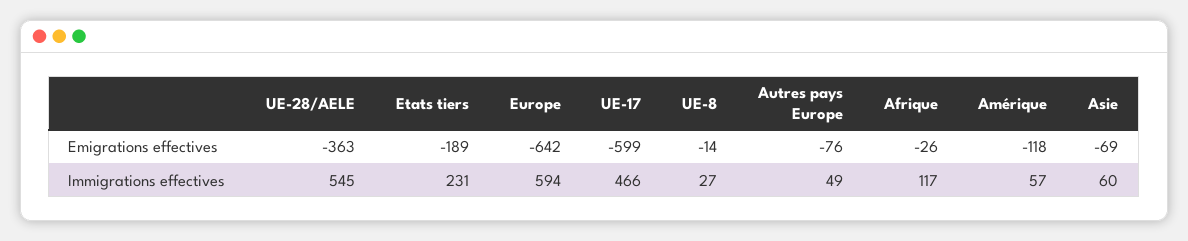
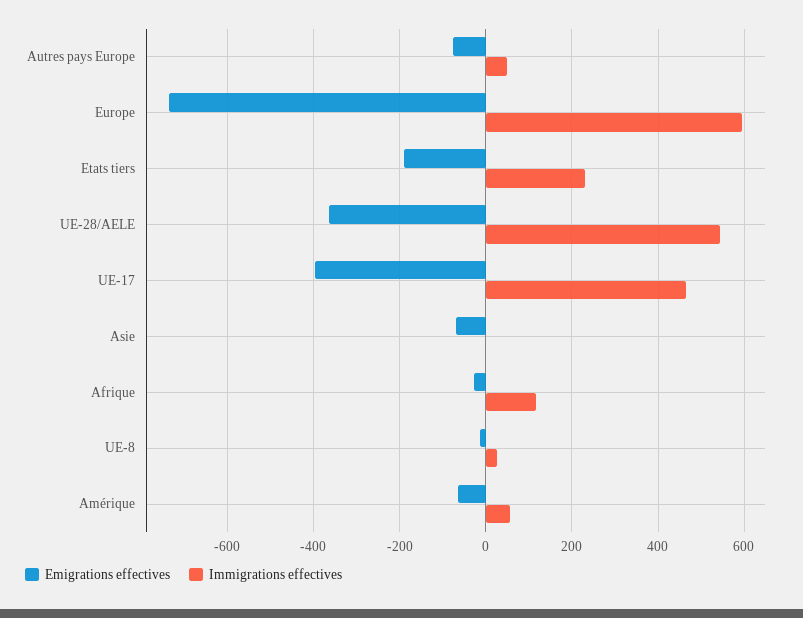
Emigrations effectives, Europe: -642 -> -740
Emigrations effectives, UE-17: -599 -> -400
Emigrations effectives, Amérique: -118 -> -60
Immigrations effectives, Asie: 60 -> 0

